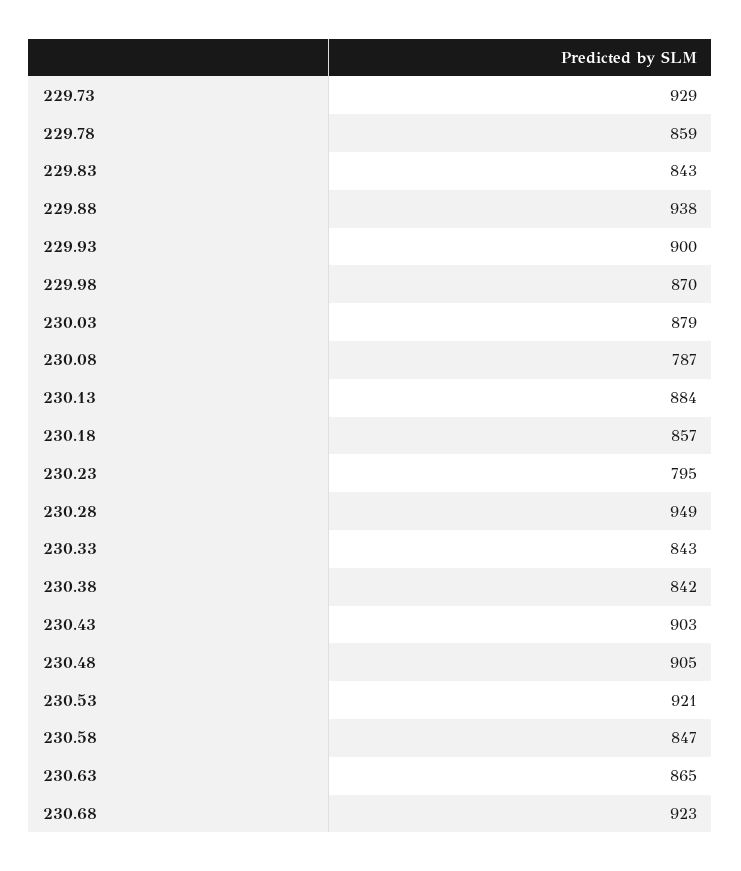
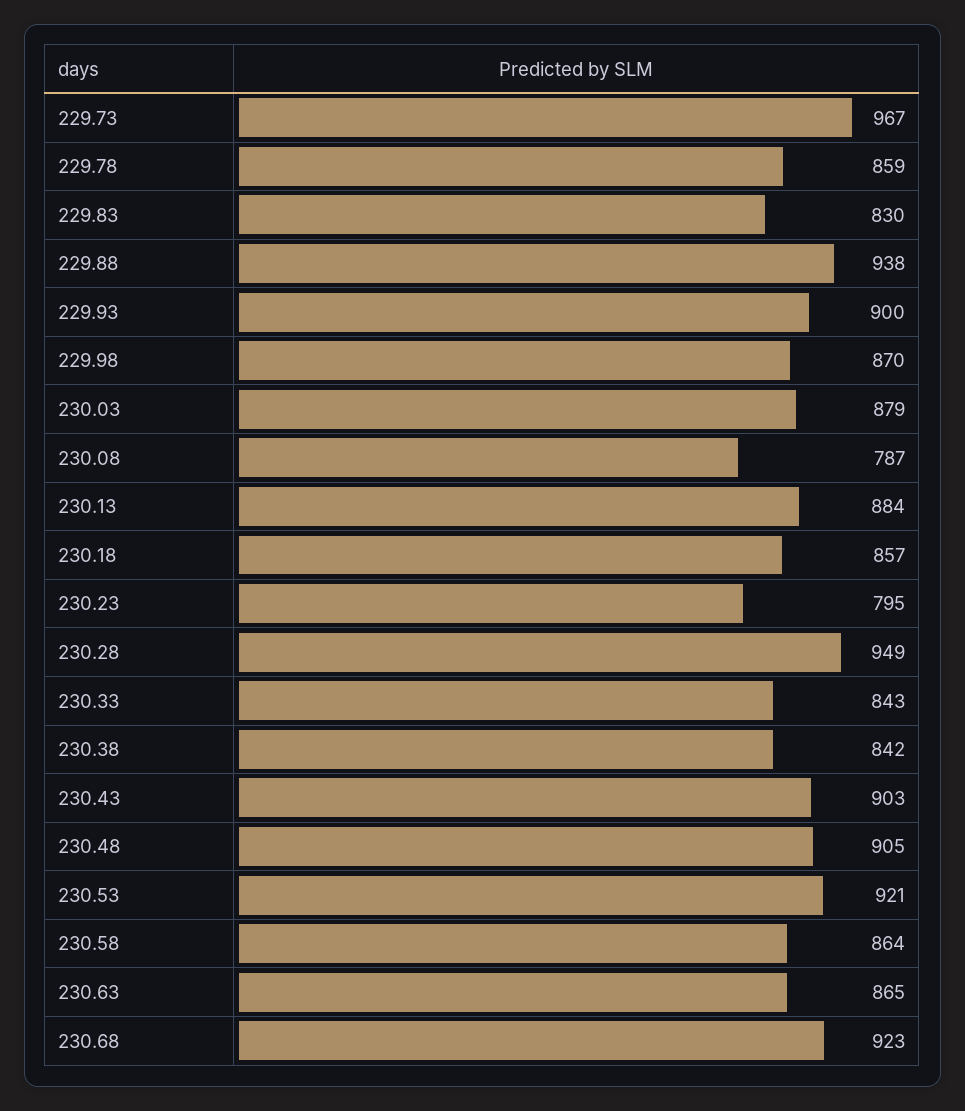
229.73: 929 -> 967
229.83: 843 -> 830
230.58: 847 -> 864

